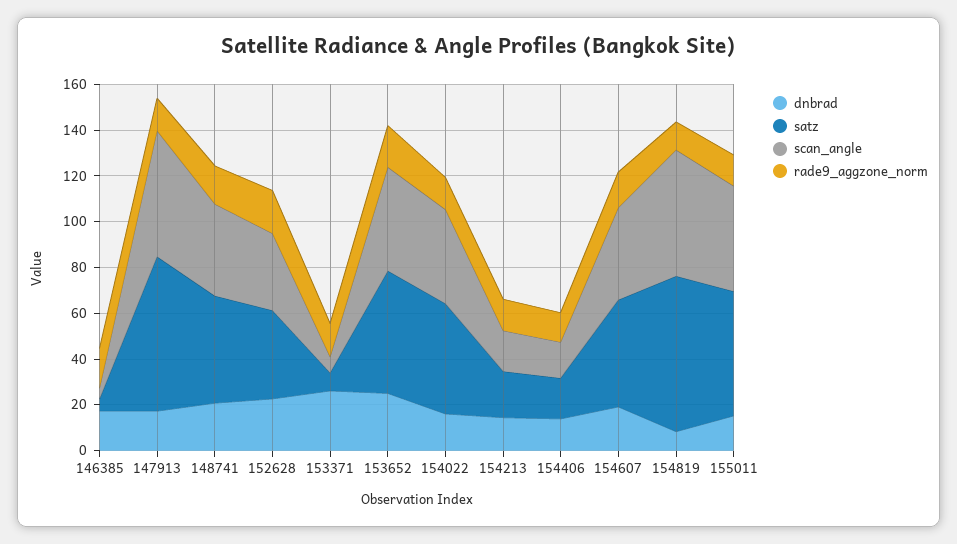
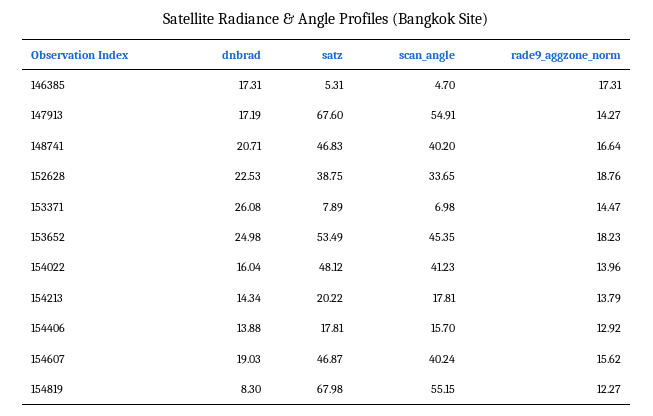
dnbrad, 155011: 15 -> none
satz, 155011: 55 -> none
scan_angle, 155011: 45 -> none
rade9_aggzone_norm, 155011: 15 -> none

